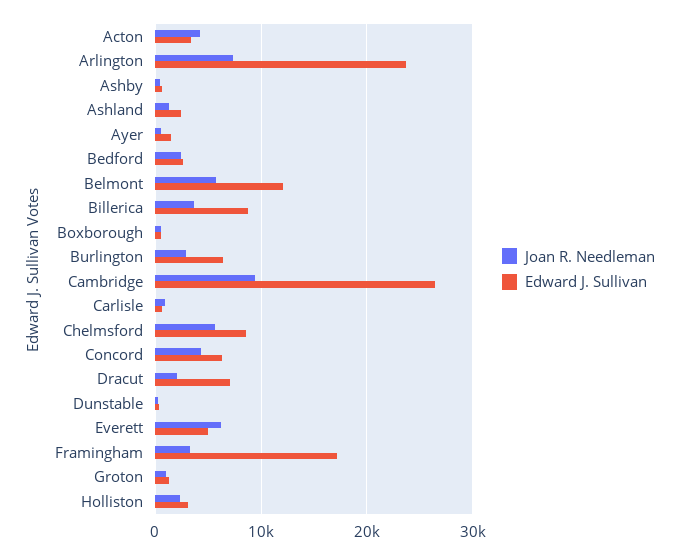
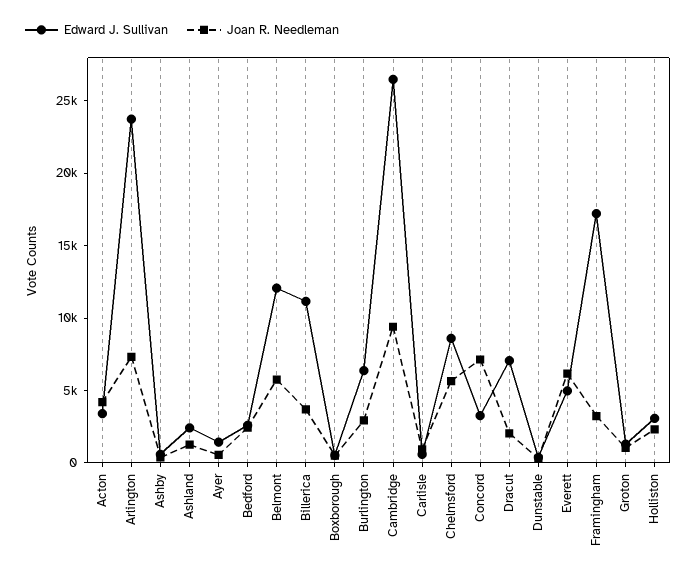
Edward J. Sullivan, Billerica: 9000 -> 11000
Joan R. Needleman, Concord: 4000 -> 7000
Edward J. Sullivan, Concord: 6000 -> 3000

